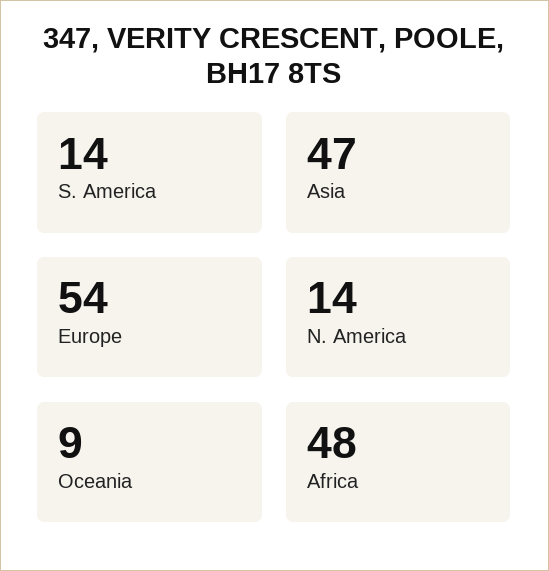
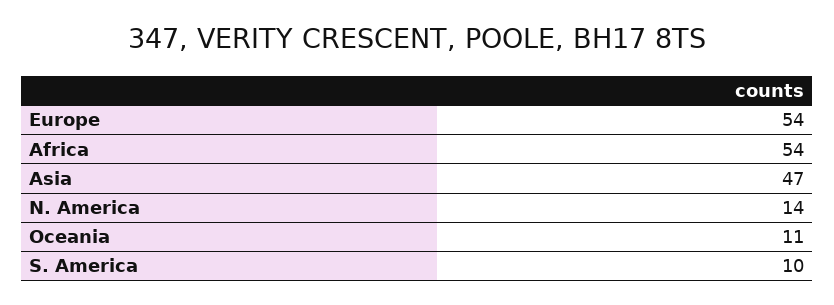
S. America: 14 -> 10
Oceania: 9 -> 11
Africa: 48 -> 54

